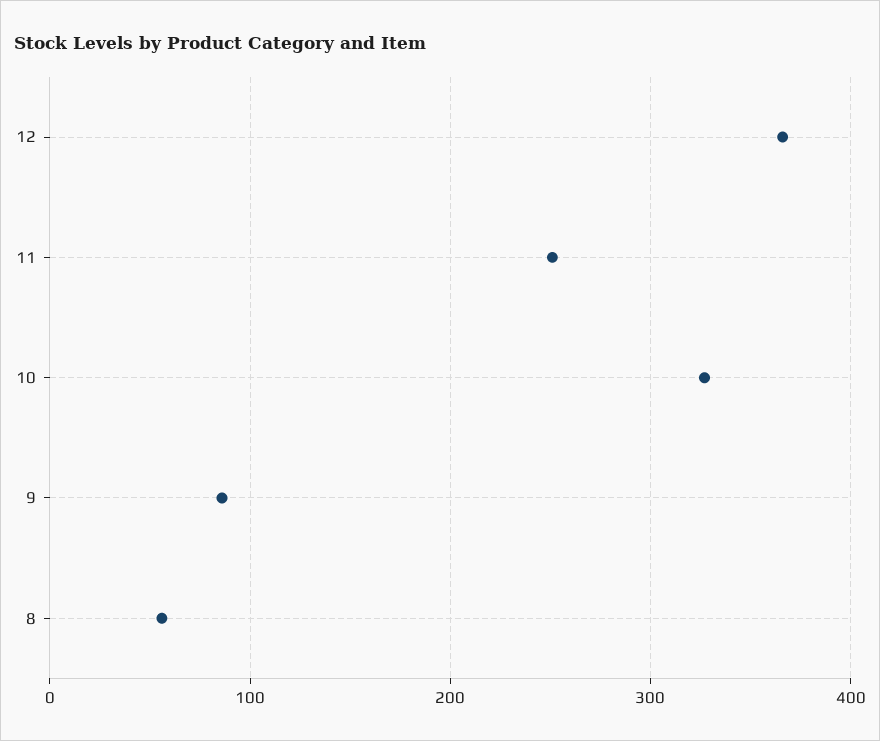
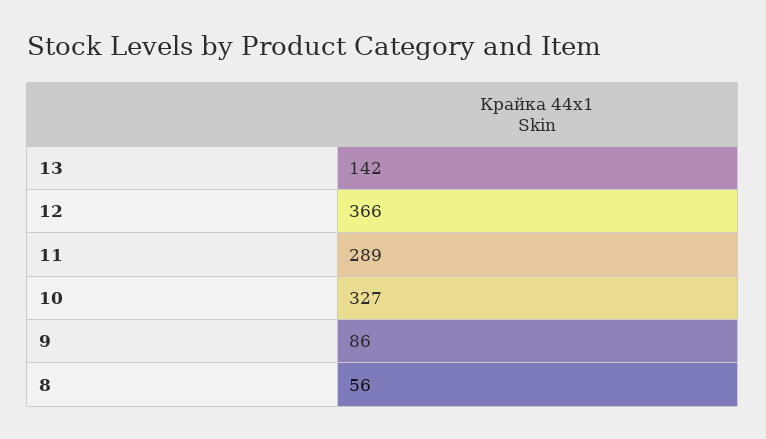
11: 250 -> 289
13: none -> 142

